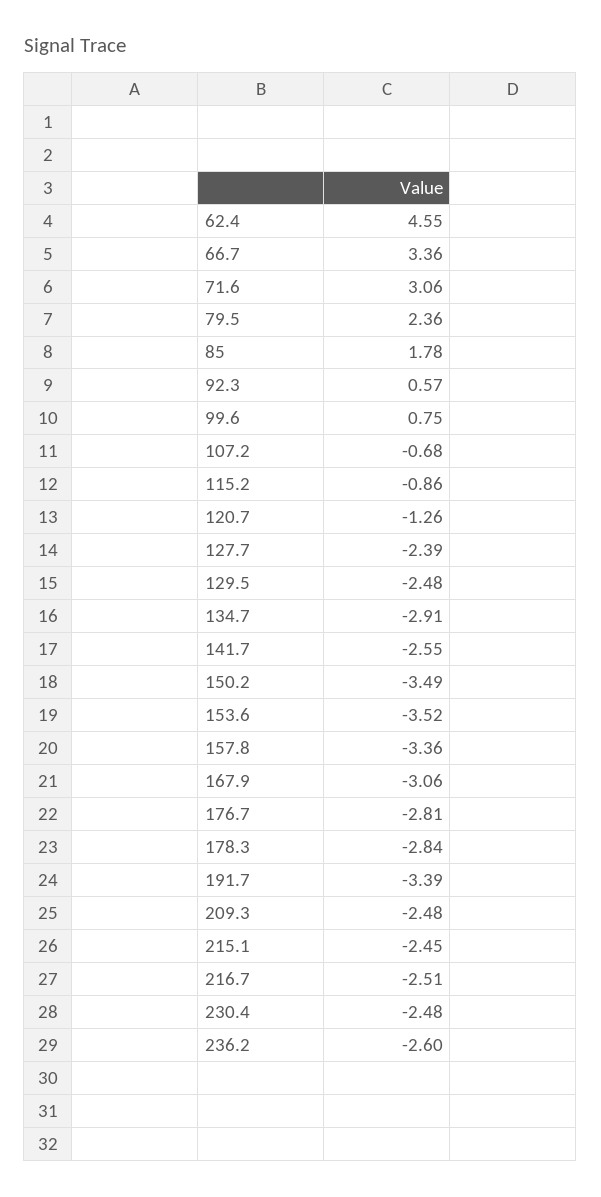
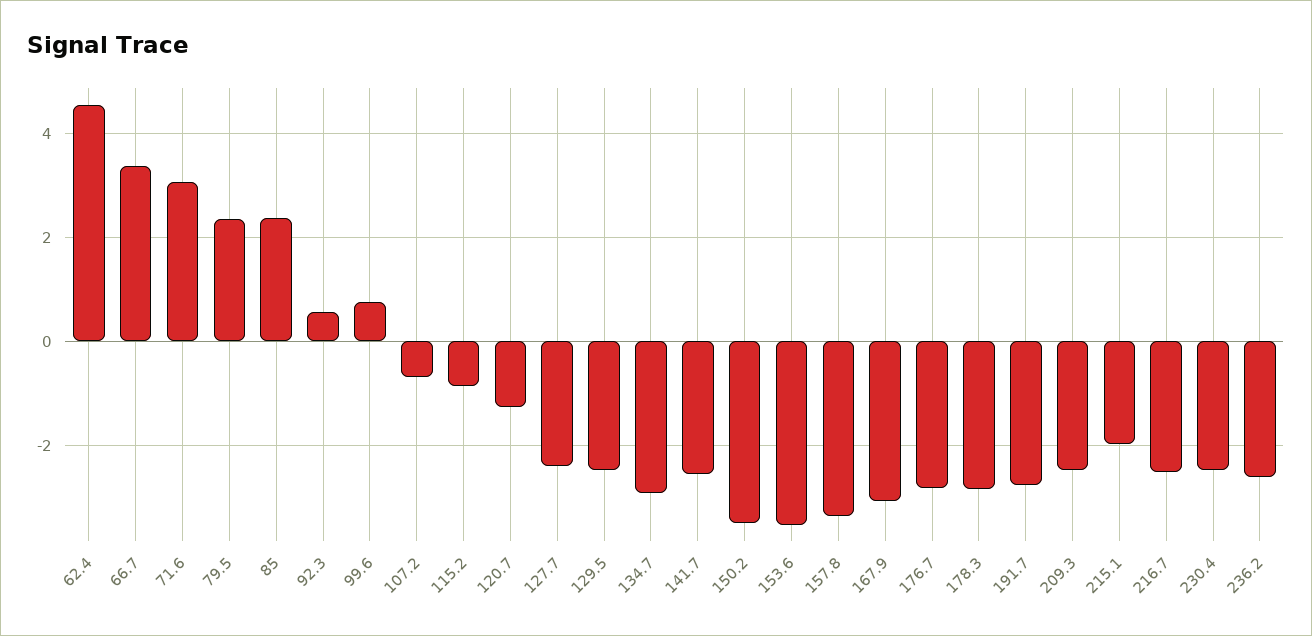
85: 1.78 -> 2.4
191.7: -3.39 -> -2.8
215.1: -2.45 -> -2

